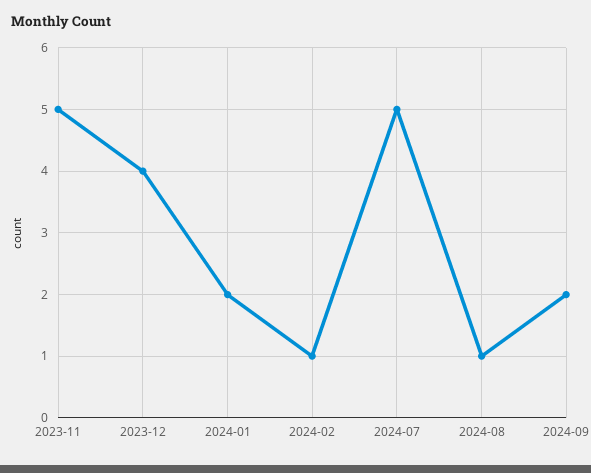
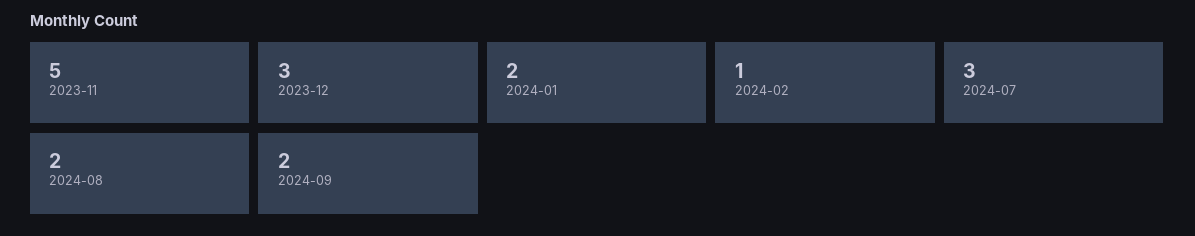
2023-12: 4 -> 3
2024-07: 5 -> 3
2024-08: 1 -> 2

